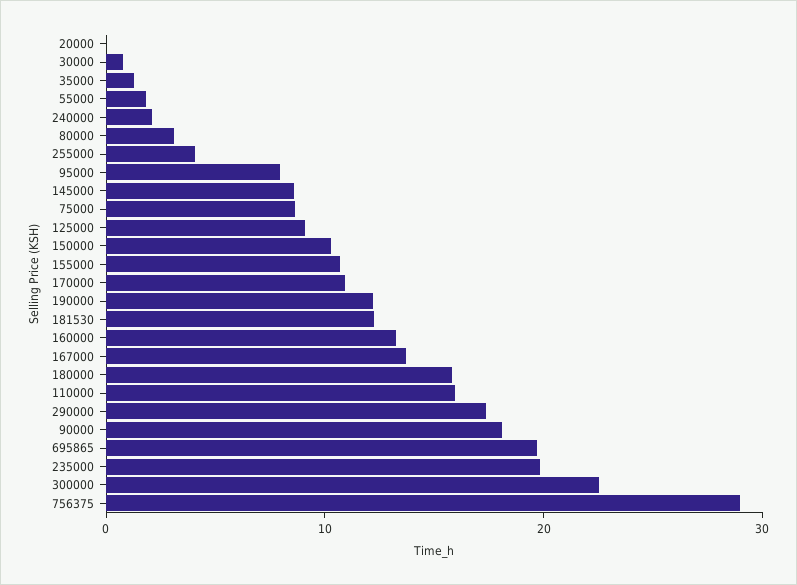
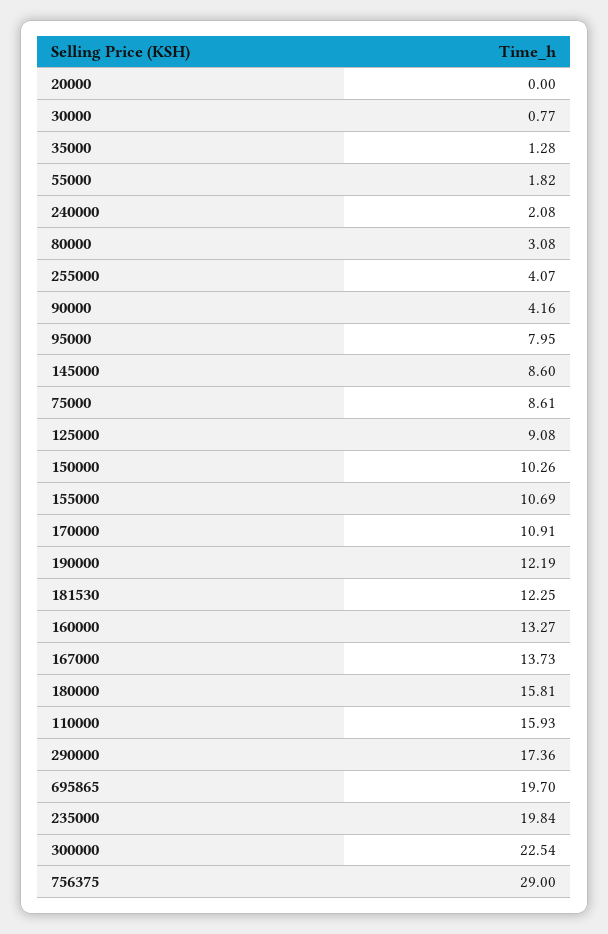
90000: 18 -> 4.16

